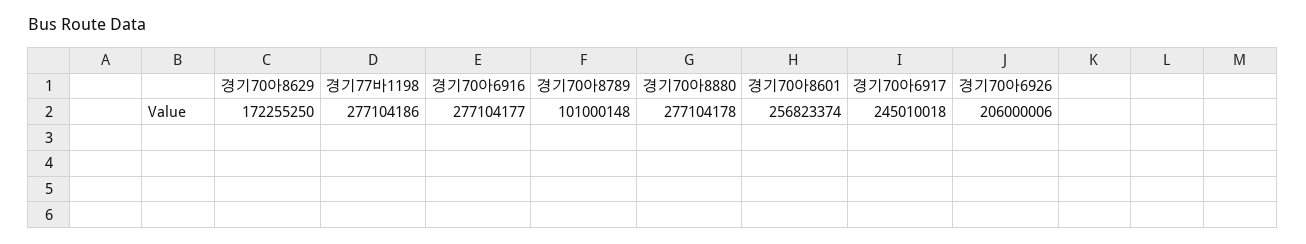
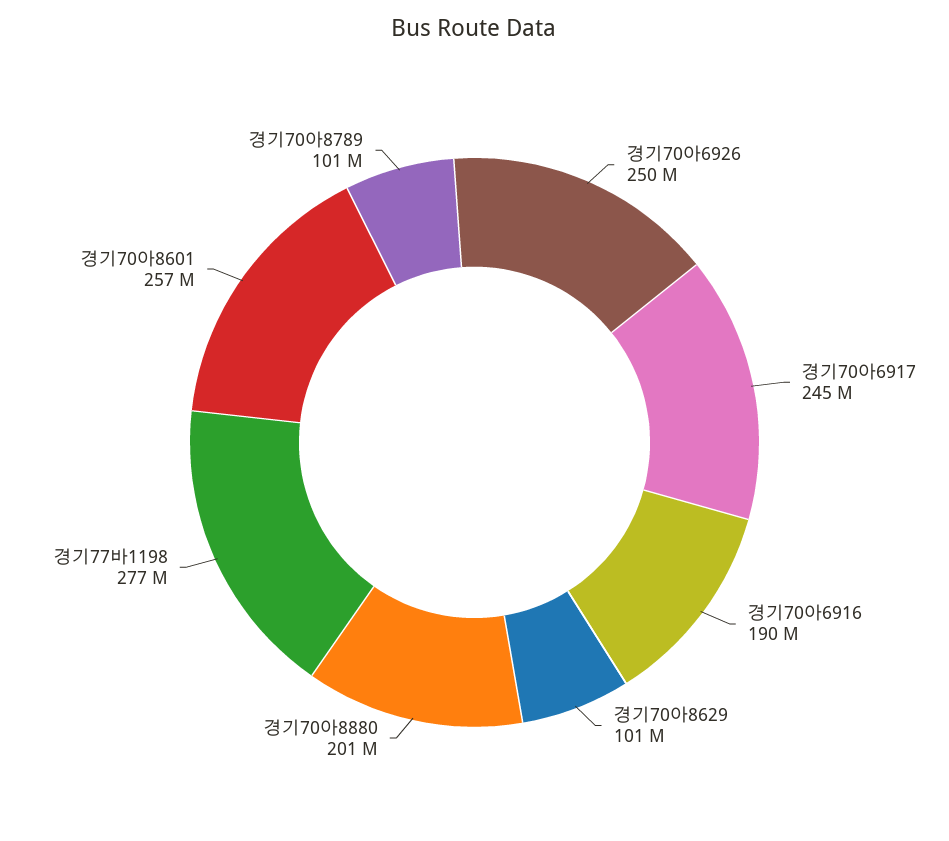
경기70아8629: 172255250 -> 101000000
경기70아6916: 277104177 -> 190000000
경기70아8880: 277104178 -> 201000000
경기70아6926: 206000006 -> 250000000

